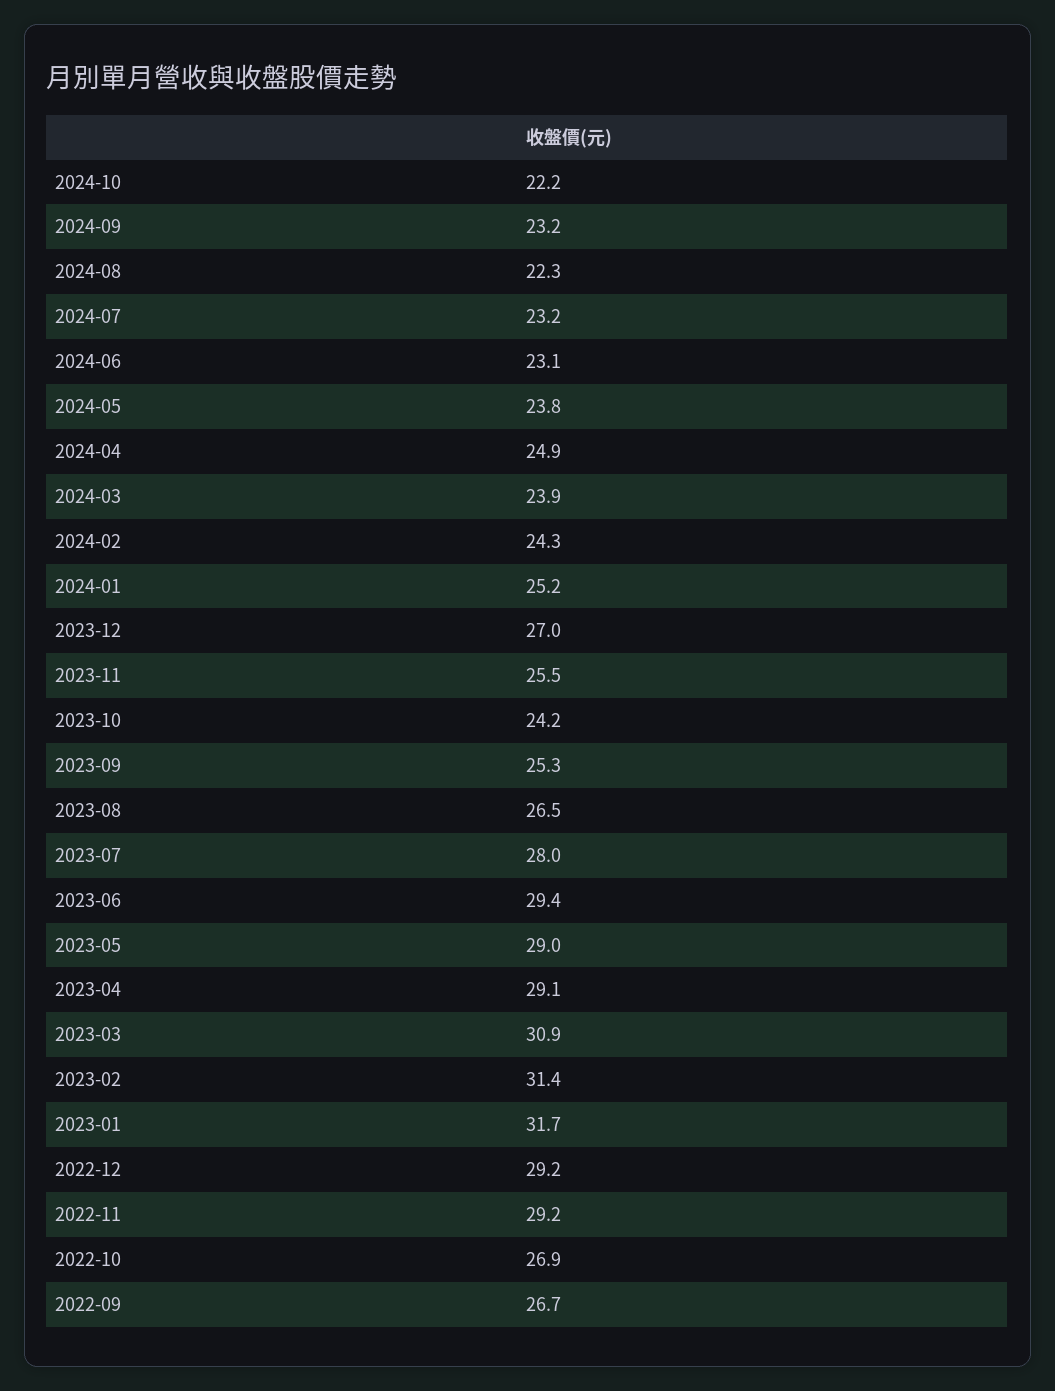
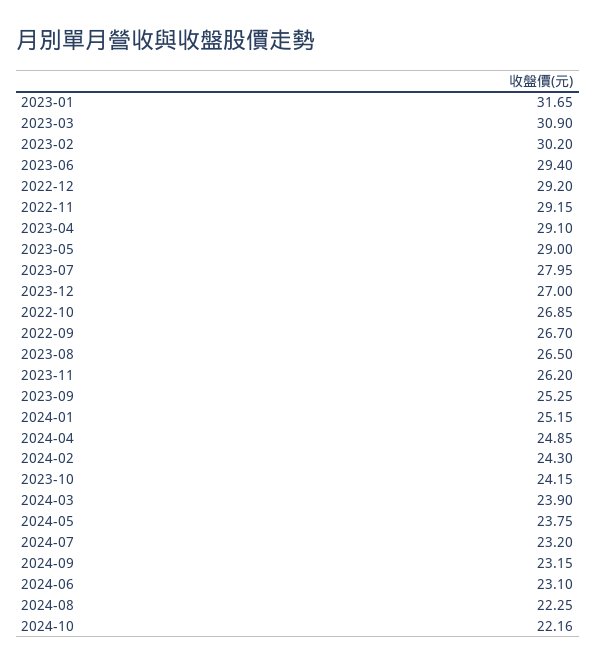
2023-11: 25.5 -> 26.2
2023-02: 31.4 -> 30.2

